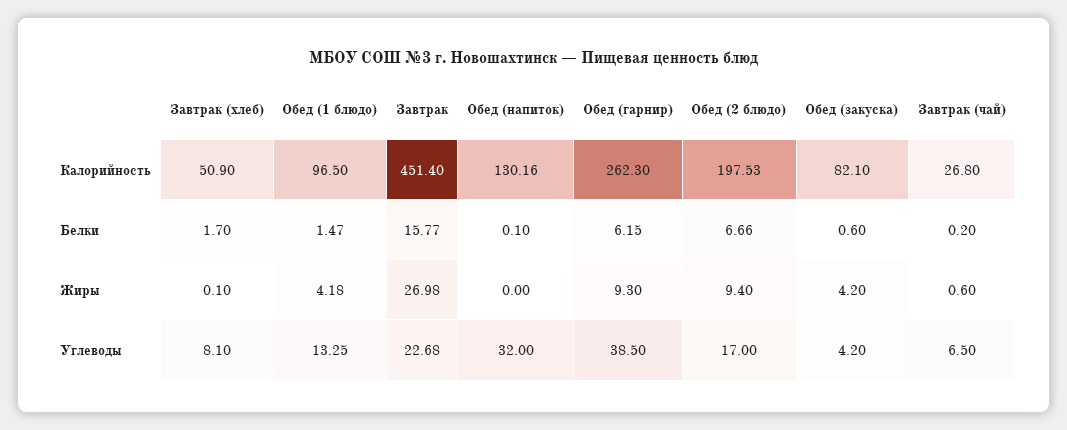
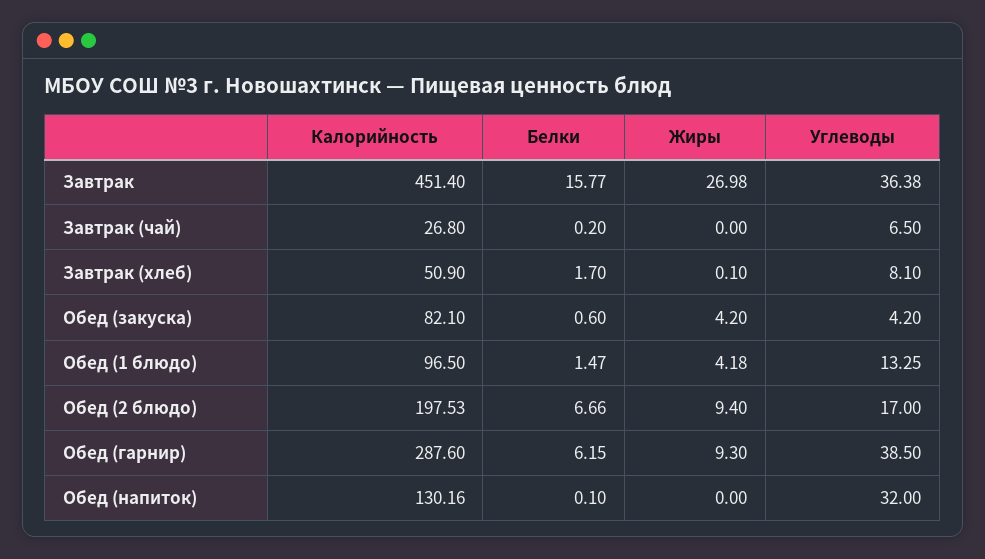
Обед (гарнир), Калорийность: 262.3 -> 287.6
Завтрак (чай), Жиры: 0.6 -> 0
Завтрак, Углеводы: 22.68 -> 36.38

